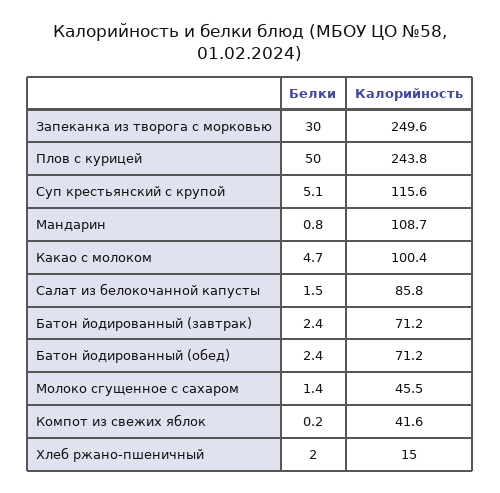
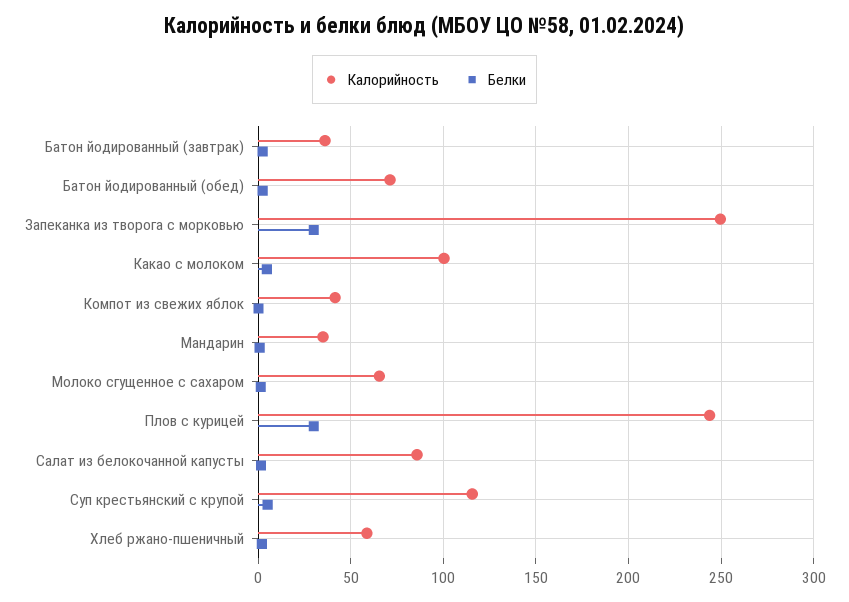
Белки, Плов с курицей: 50 -> 30
Калорийность, Мандарин: 108.7 -> 35
Калорийность, Батон йодированный (завтрак): 71.2 -> 35
Калорийность, Молоко сгущенное с сахаром: 45.5 -> 65
Калорийность, Хлеб ржано-пшеничный: 15 -> 60

